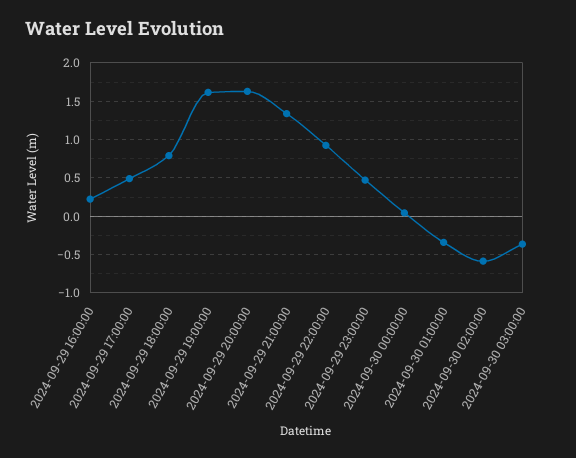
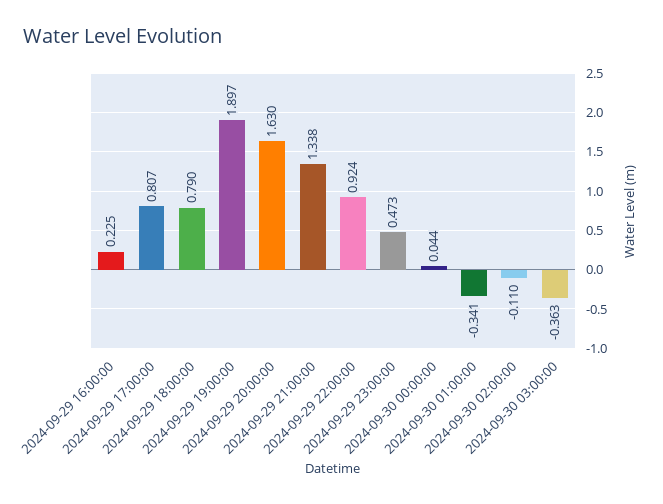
2024-09-29 17:00:00: 0.5 -> 0.807
2024-09-29 19:00:00: 1.6 -> 1.897
2024-09-30 02:00:00: -0.6 -> -0.11

